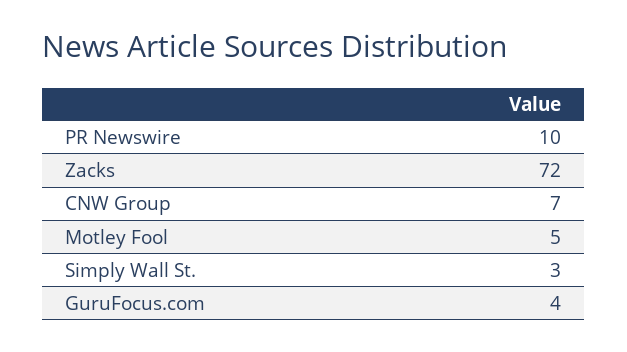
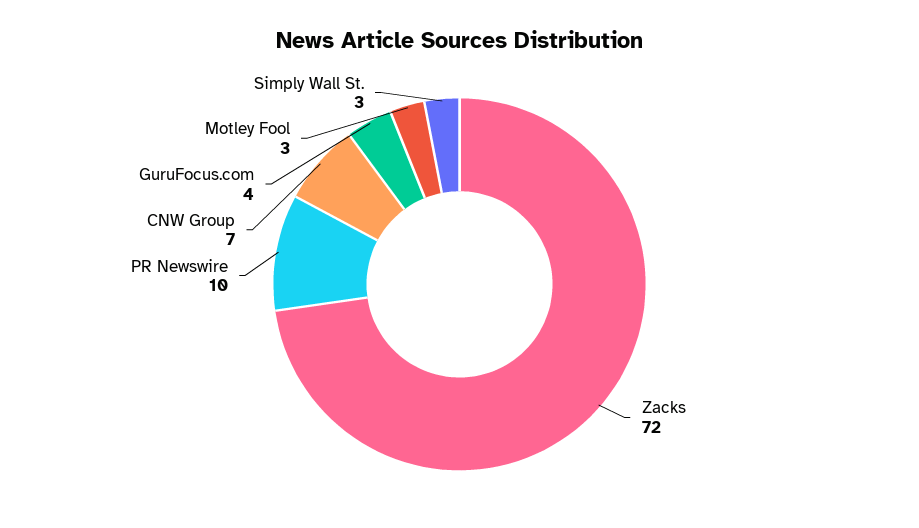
Motley Fool: 5 -> 3

